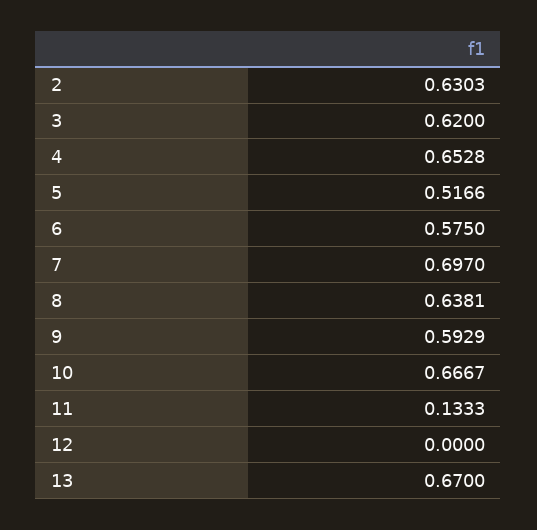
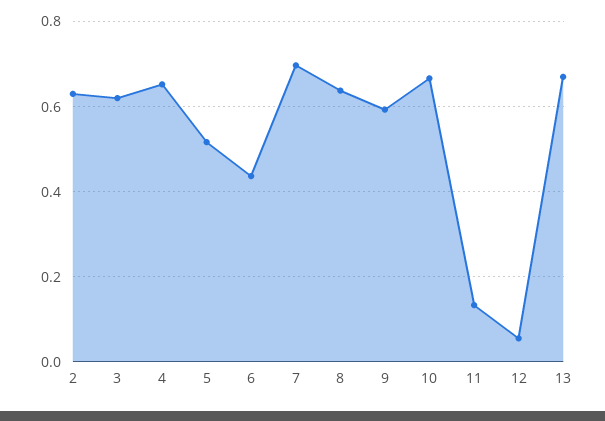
6: 0.575 -> 0.44
12: 0 -> 0.06

